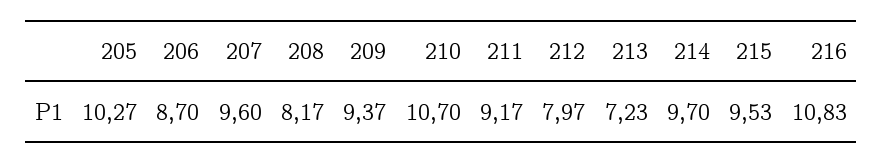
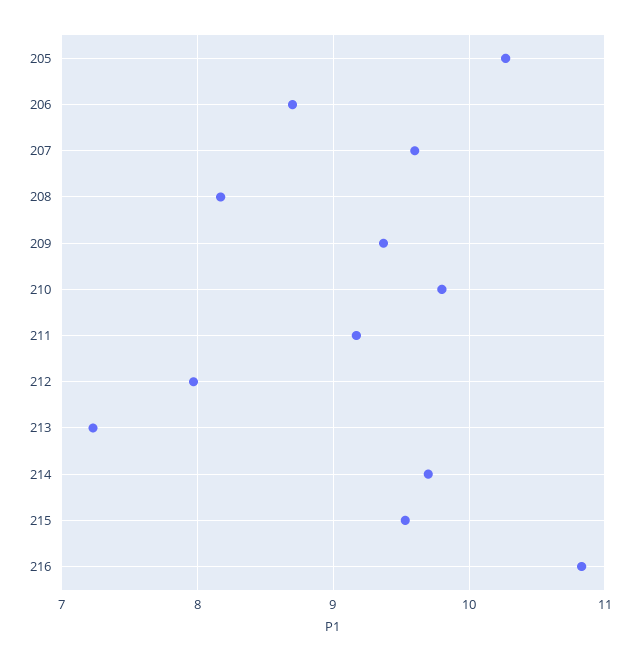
210: 10.7 -> 9.8

